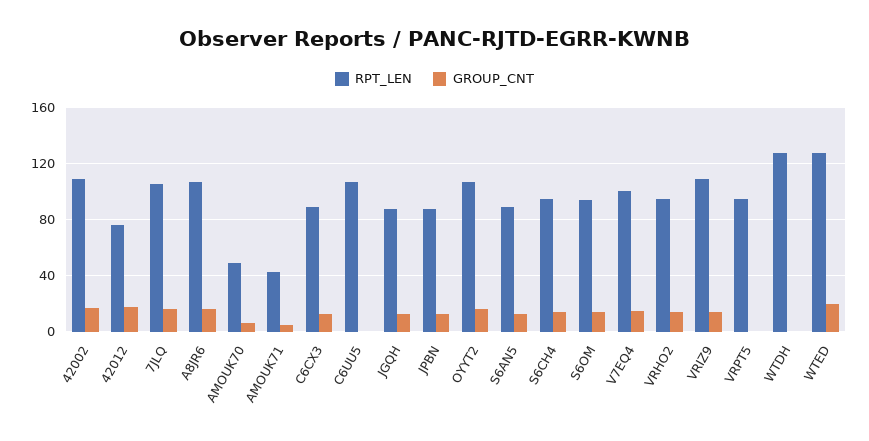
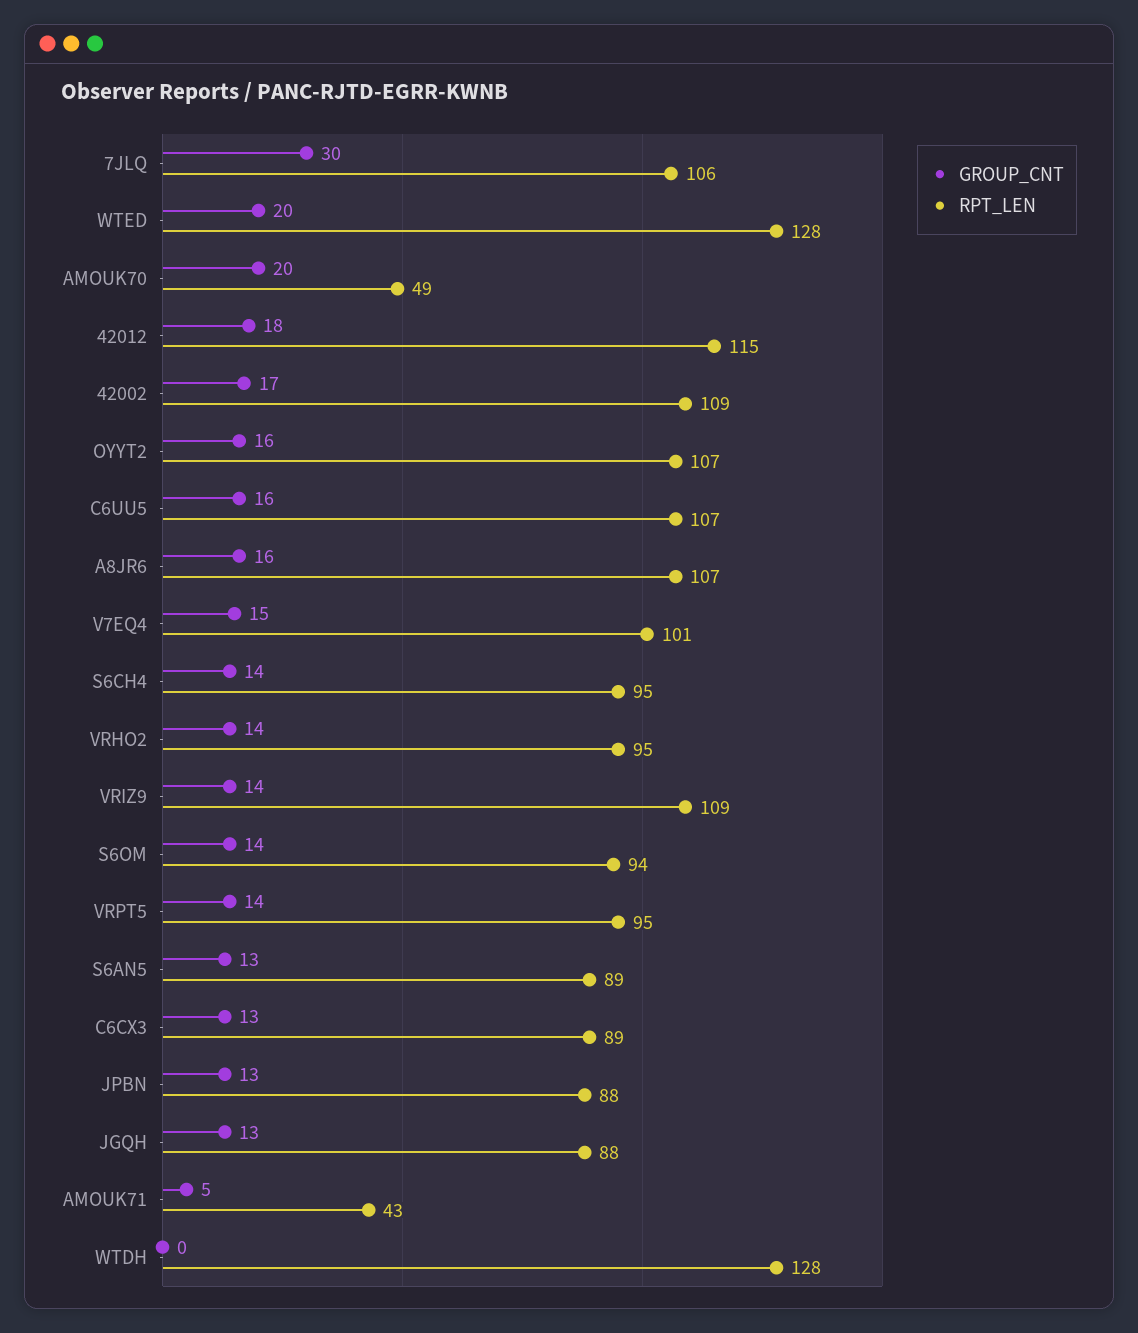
RPT_LEN, 42012: 75 -> 115
GROUP_CNT, 7JLQ: 15 -> 30
GROUP_CNT, AMOUK70: 5 -> 20
GROUP_CNT, C6UU5: 0 -> 16
GROUP_CNT, VRPT5: 0 -> 14

